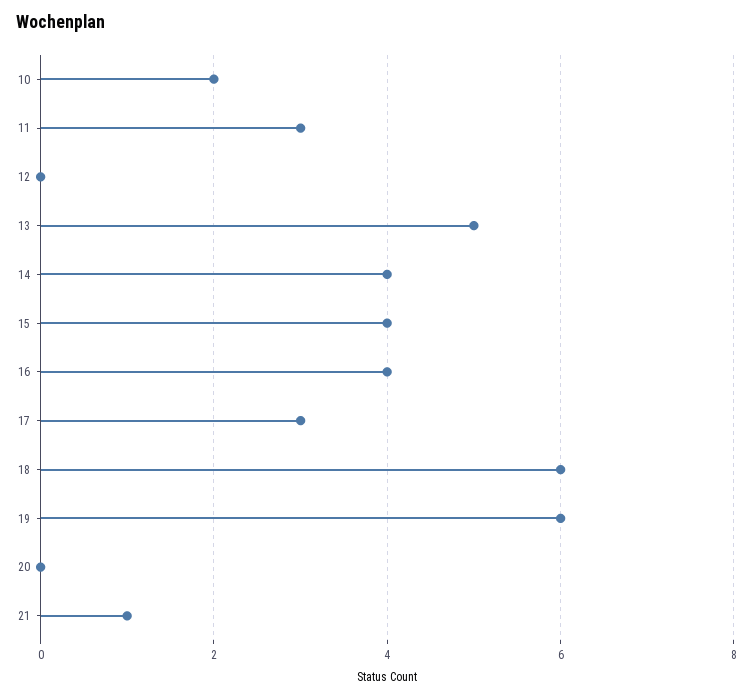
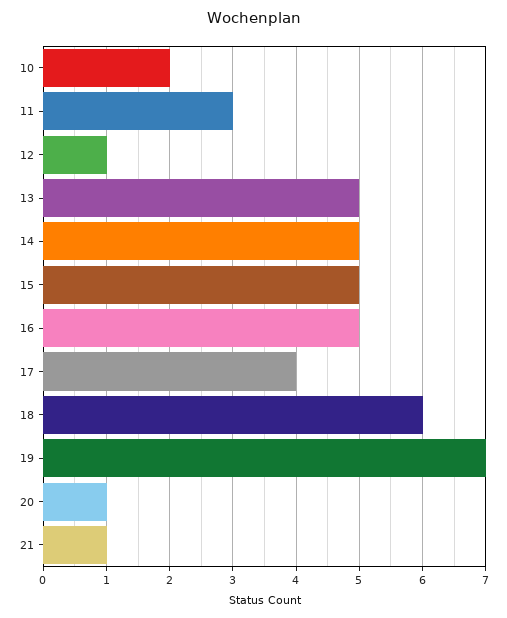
12: 0 -> 1
14: 4 -> 5
15: 4 -> 5
16: 4 -> 5
17: 3 -> 4
19: 6 -> 7
20: 0 -> 1

